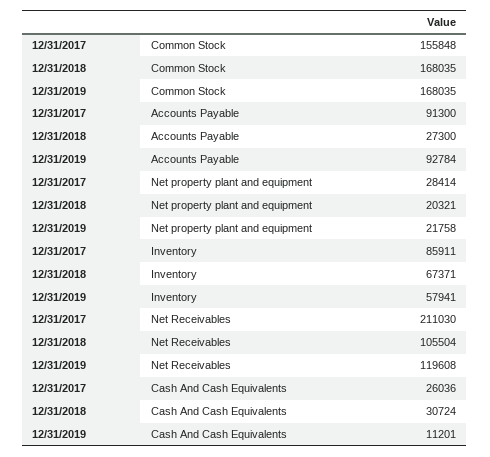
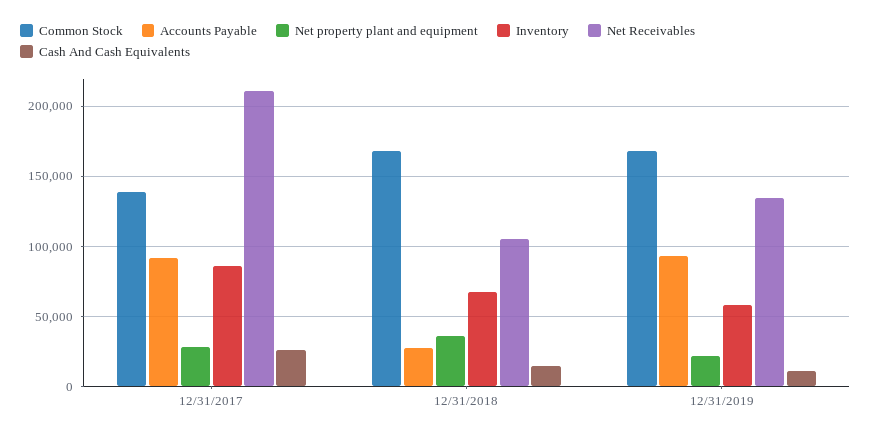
Common Stock, 12/31/2017: 155848 -> 140000
Net property plant and equipment, 12/31/2018: 20321 -> 35000
Net Receivables, 12/31/2019: 119608 -> 135000
Cash And Cash Equivalents, 12/31/2018: 30724 -> 15000

